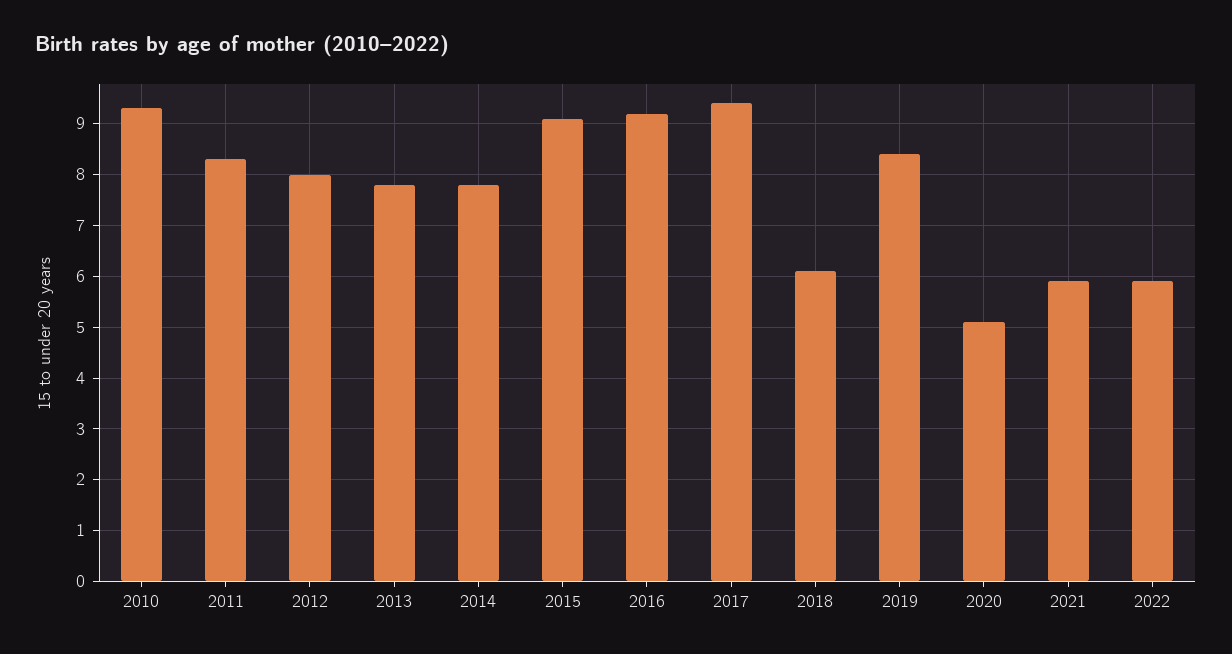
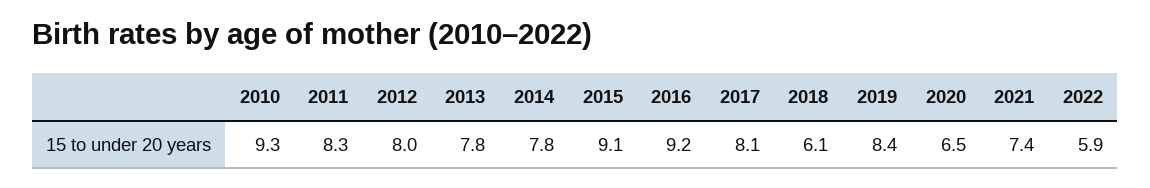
2017: 9.5 -> 8.1
2020: 5 -> 6.5
2021: 6 -> 7.4

